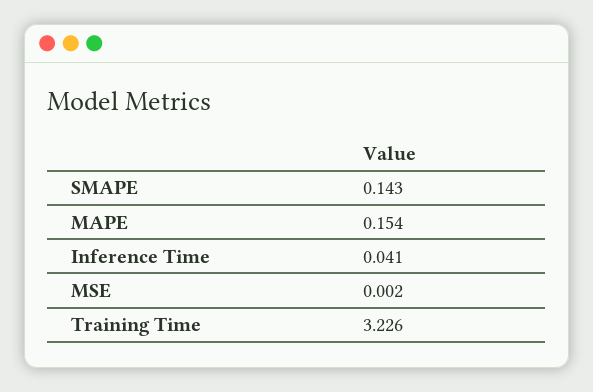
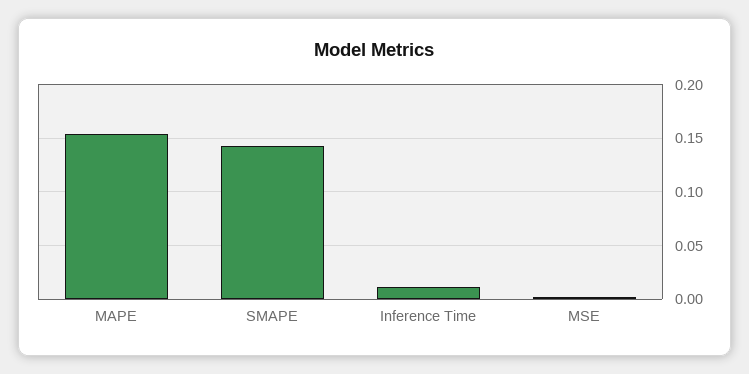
Inference Time: 0.041 -> 0.01
Training Time: 3.226 -> none

